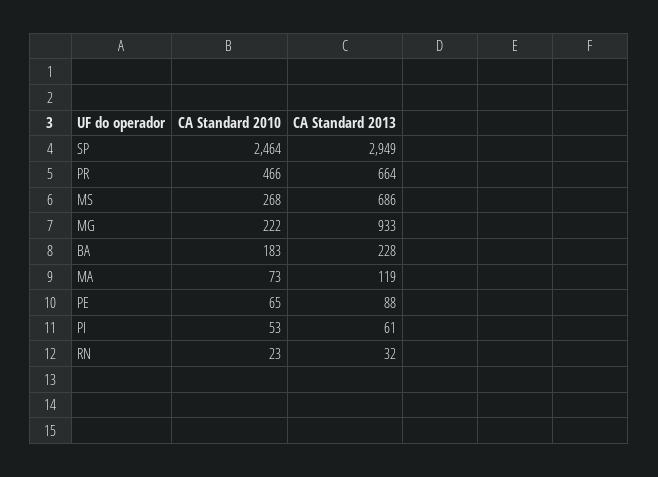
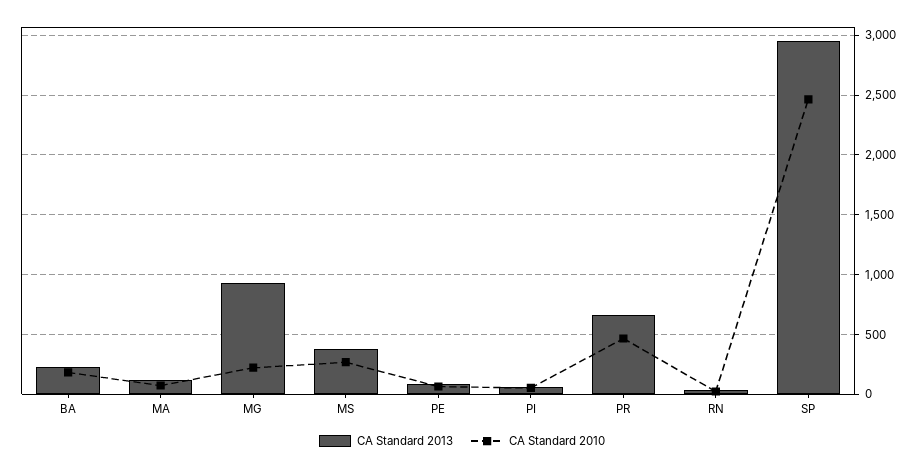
CA Standard 2013, MS: 686 -> 400

